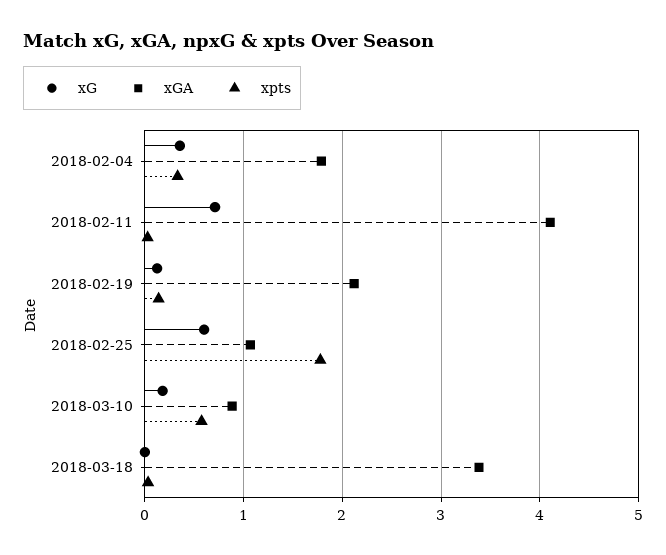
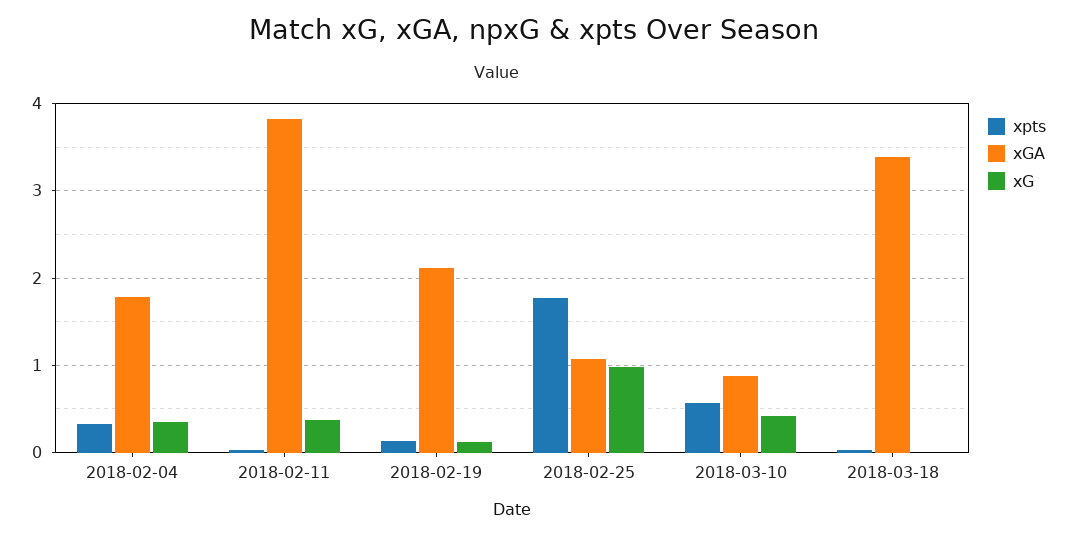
xG, 2018-02-11: 0.7 -> 0.4
xGA, 2018-02-11: 4.1 -> 3.8
xG, 2018-02-25: 0.6 -> 1
xG, 2018-03-10: 0.2 -> 0.4

